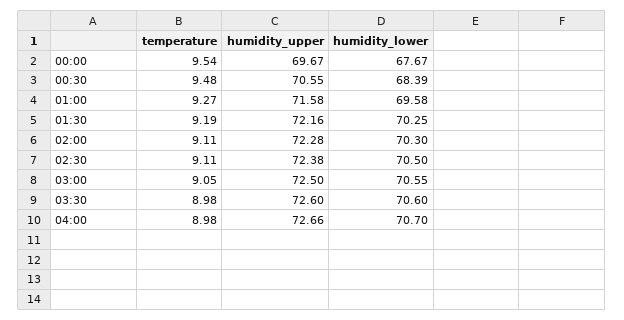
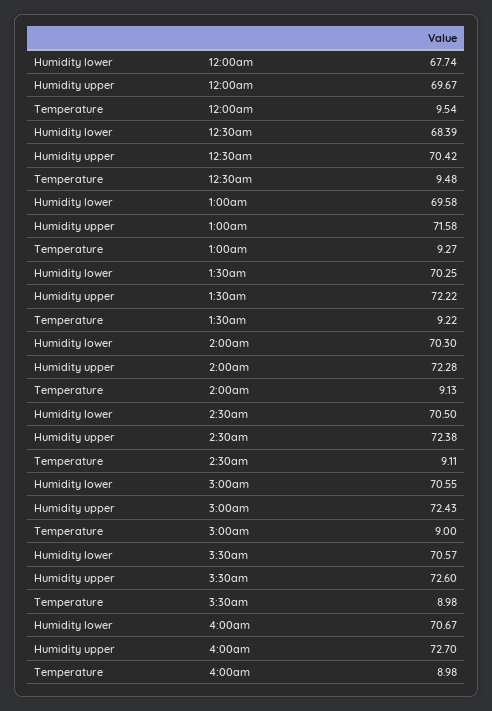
humidity_lower, 00:00: 67.67 -> 67.74
humidity_upper, 00:30: 70.55 -> 70.42
temperature, 01:30: 9.19 -> 9.22
humidity_upper, 01:30: 72.16 -> 72.22
temperature, 02:00: 9.11 -> 9.13
temperature, 03:00: 9.05 -> 9
humidity_upper, 03:00: 72.5 -> 72.43
humidity_lower, 03:30: 70.6 -> 70.57
humidity_upper, 04:00: 72.66 -> 72.7
humidity_lower, 04:00: 70.7 -> 70.67

